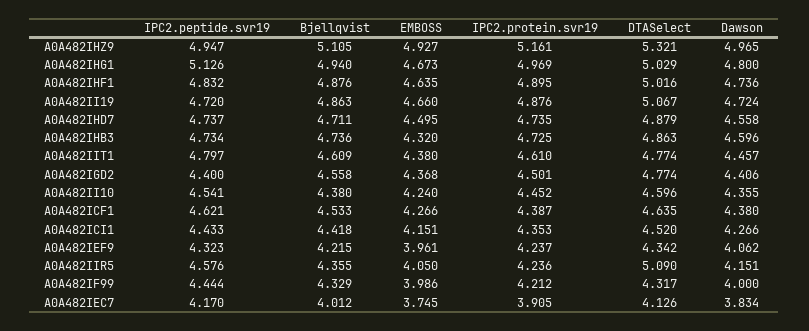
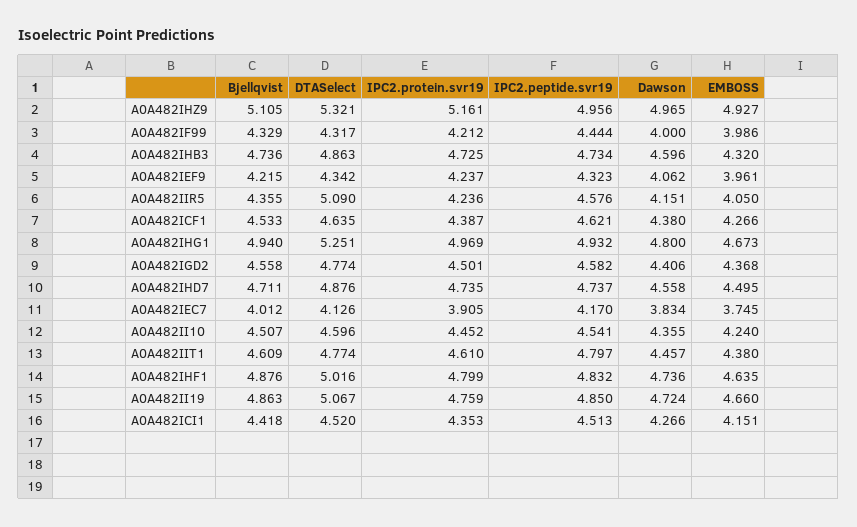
IPC2.peptide.svr19, A0A482IHZ9: 4.947 -> 4.956
IPC2.peptide.svr19, A0A482IHG1: 5.126 -> 4.932
DTASelect, A0A482IHG1: 5.029 -> 5.251
IPC2.protein.svr19, A0A482IHF1: 4.895 -> 4.799
IPC2.peptide.svr19, A0A482II19: 4.72 -> 4.85
IPC2.protein.svr19, A0A482II19: 4.876 -> 4.759
DTASelect, A0A482IHD7: 4.879 -> 4.876
IPC2.peptide.svr19, A0A482IGD2: 4.4 -> 4.582
Bjellqvist, A0A482II10: 4.38 -> 4.507
IPC2.peptide.svr19, A0A482ICI1: 4.433 -> 4.513

